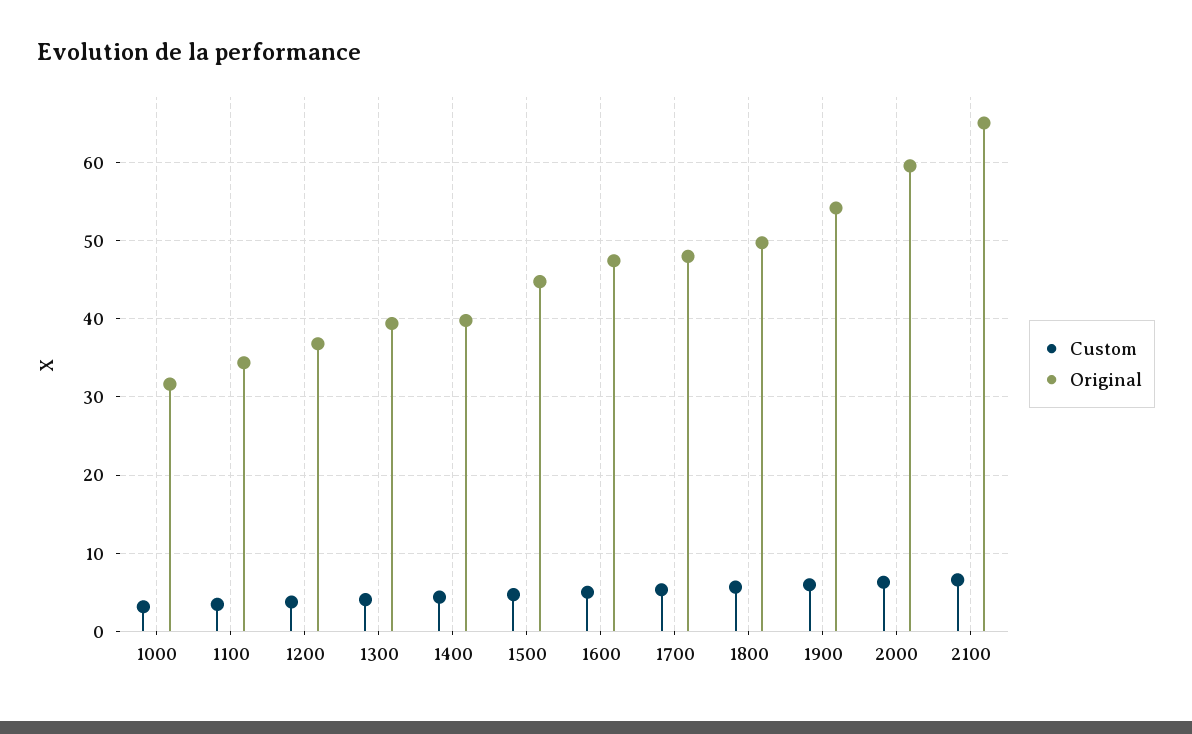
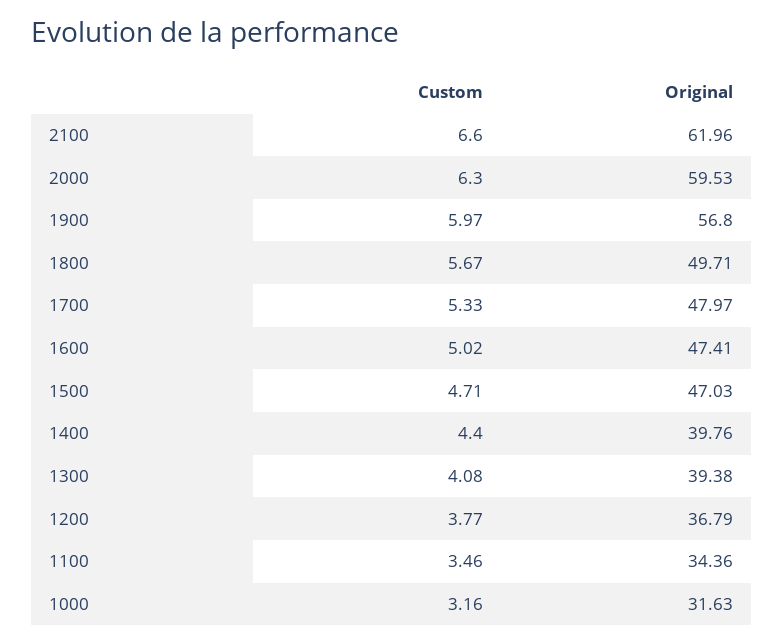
Original, 1500: 45 -> 47.03
Original, 1900: 54 -> 56.8
Original, 2100: 65 -> 61.96

